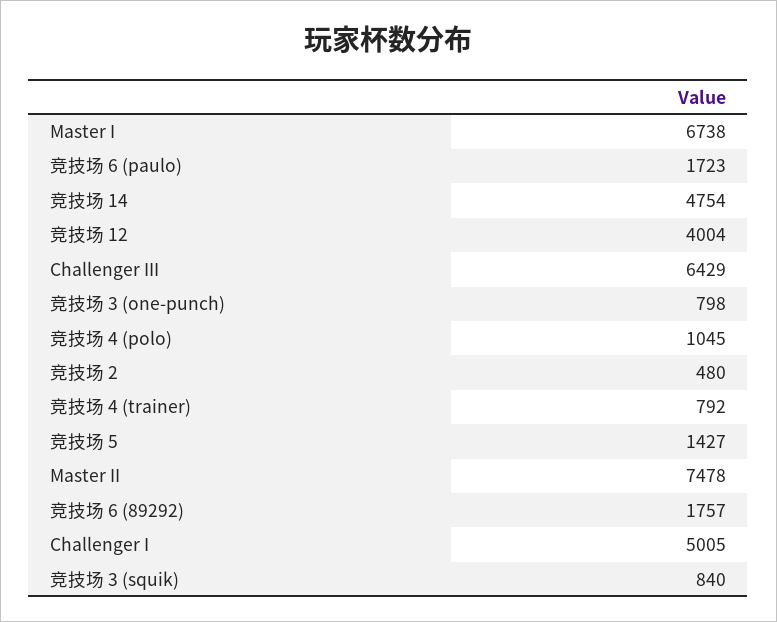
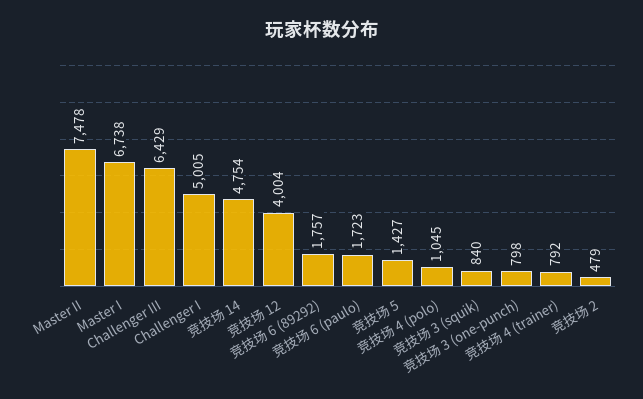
竞技场 2: 480 -> 479

